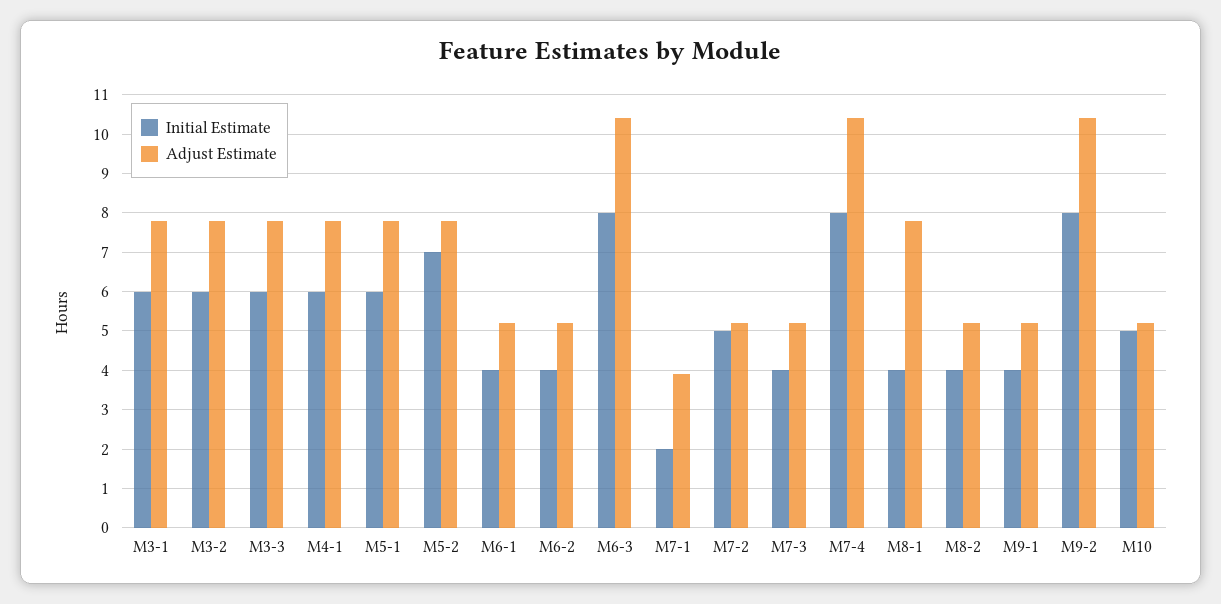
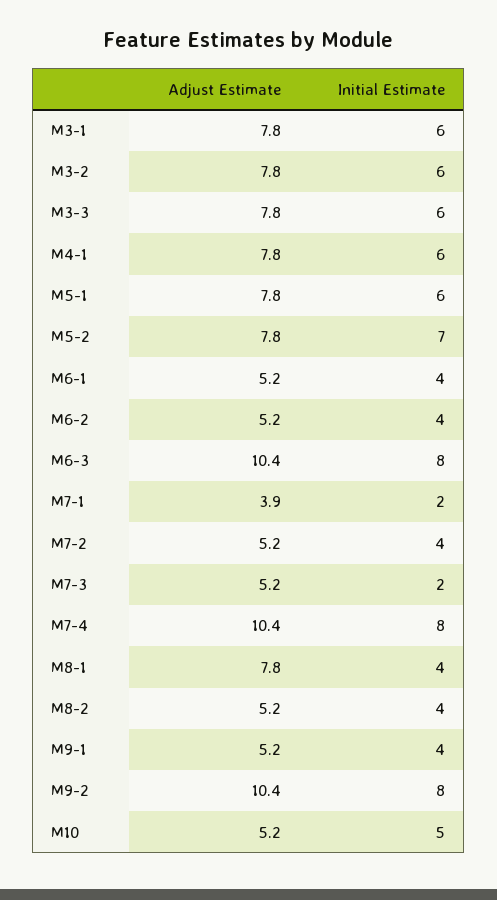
Initial Estimate, M7-2: 5 -> 4
Initial Estimate, M7-3: 4 -> 2

